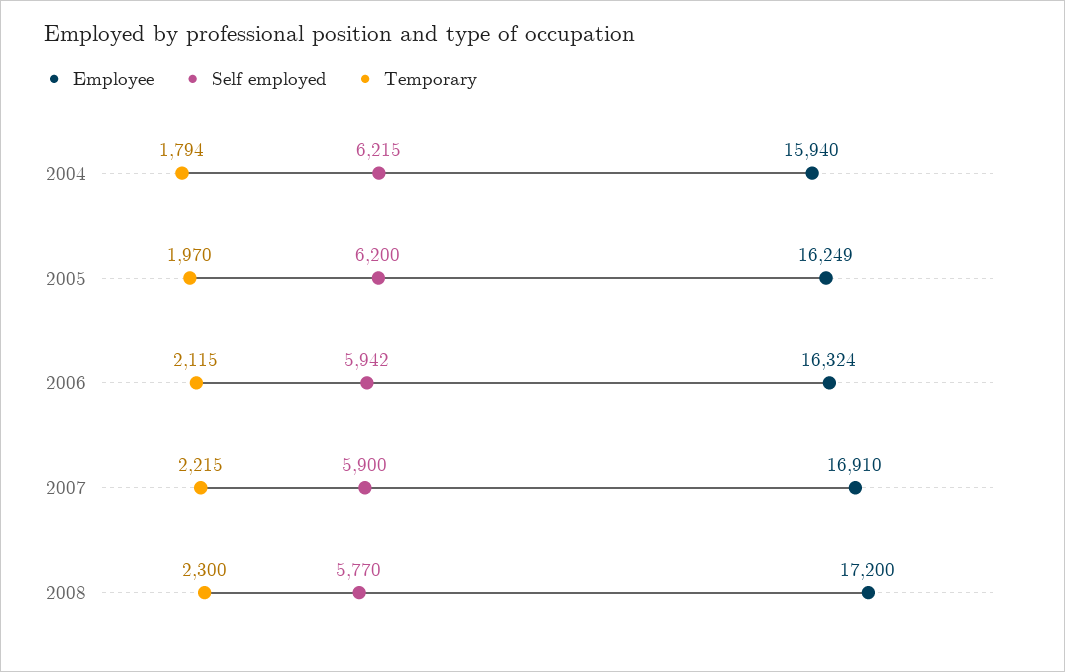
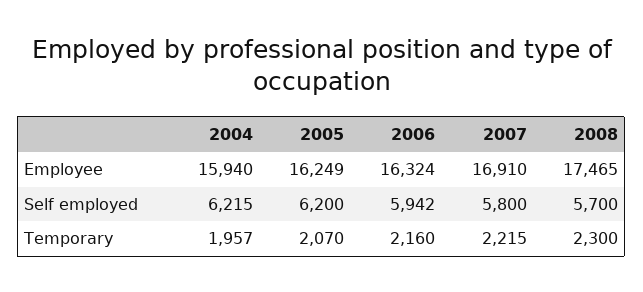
Temporary, 2004: 1794 -> 1957
Temporary, 2005: 1970 -> 2070
Temporary, 2006: 2115 -> 2160
Self employed, 2007: 5900 -> 5800
Employee, 2008: 17200 -> 17465
Self employed, 2008: 5770 -> 5700

